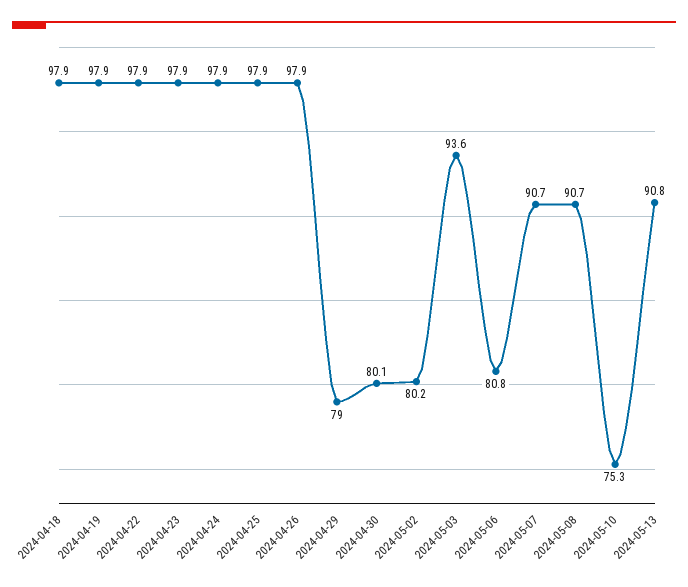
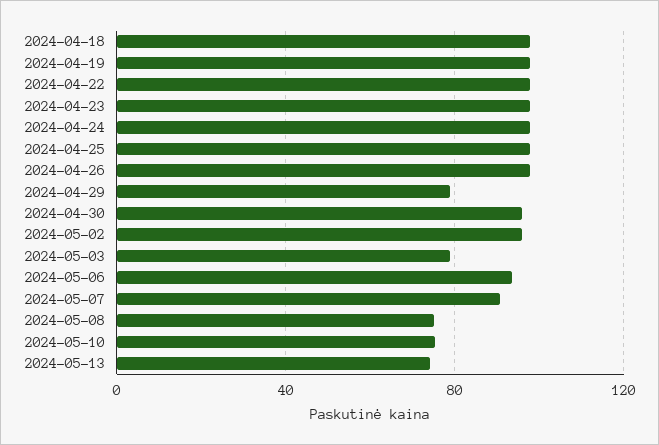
2024-04-30: 80.1 -> 95
2024-05-02: 80.2 -> 95
2024-05-03: 93.6 -> 80
2024-05-06: 80.8 -> 95
2024-05-08: 90.7 -> 75
2024-05-13: 90.8 -> 75

